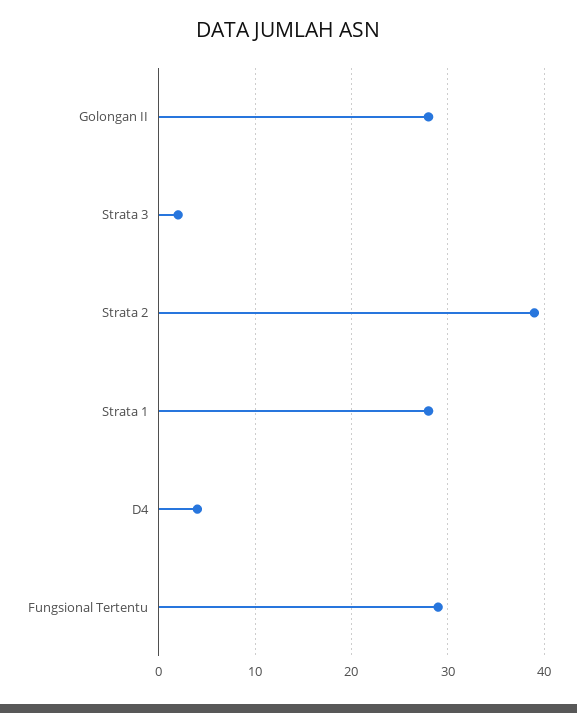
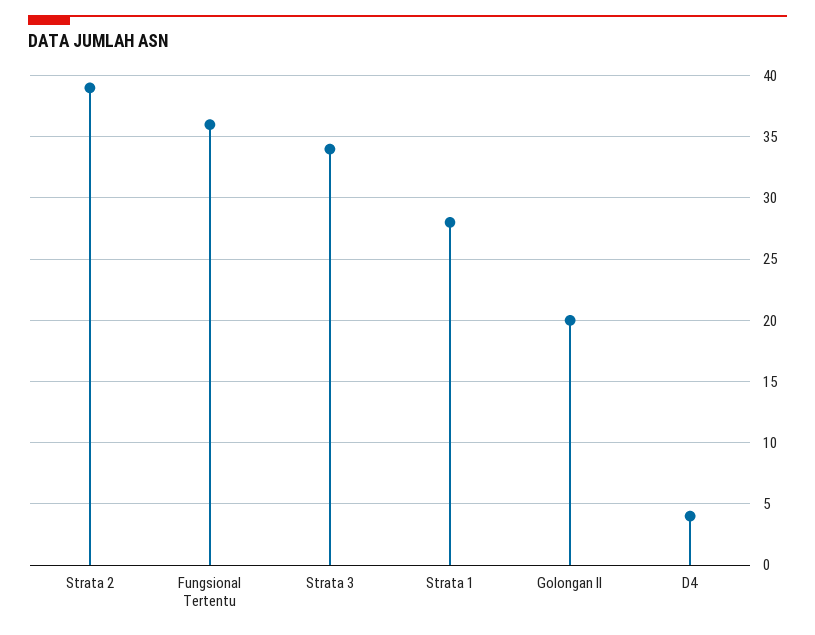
Golongan II: 28 -> 20
Strata 3: 2 -> 34
Fungsional Tertentu: 29 -> 36

